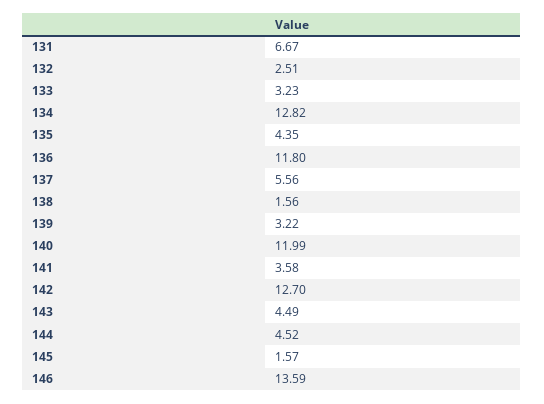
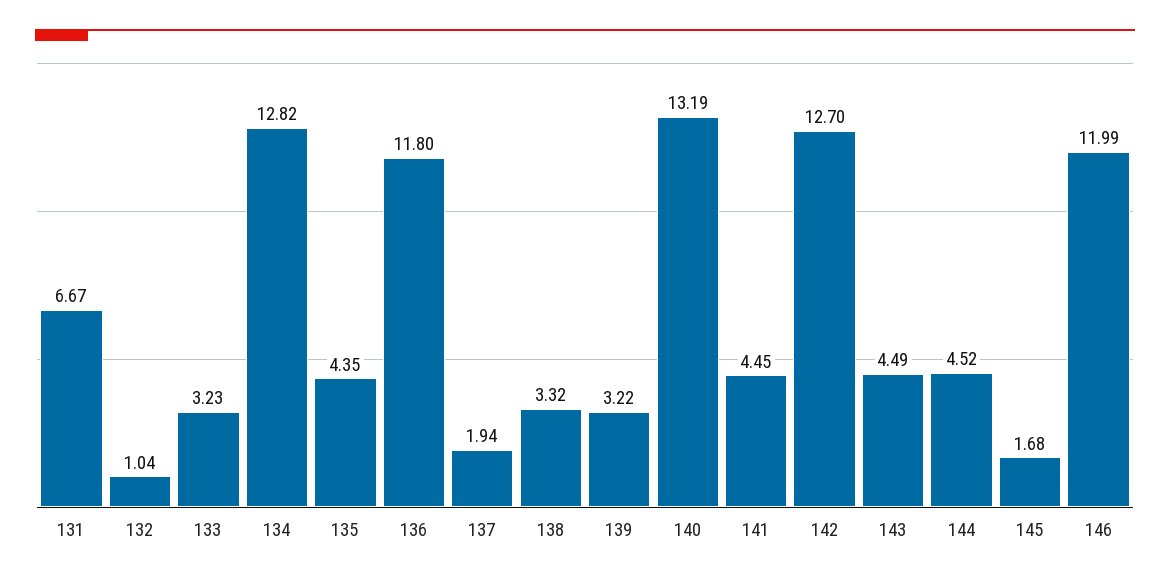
132: 2.51 -> 1.04
137: 5.56 -> 1.94
138: 1.56 -> 3.32
140: 11.99 -> 13.19
141: 3.58 -> 4.45
145: 1.57 -> 1.68
146: 13.59 -> 11.99

